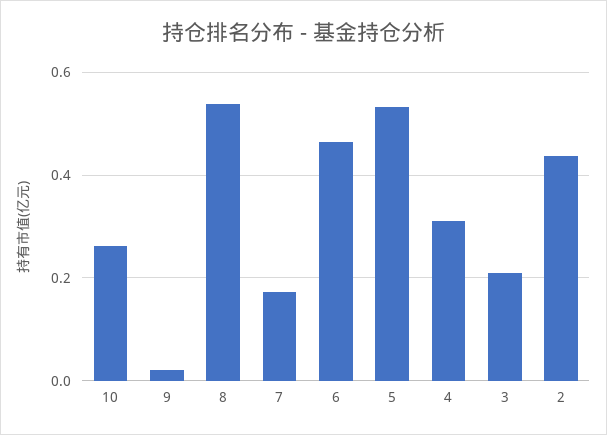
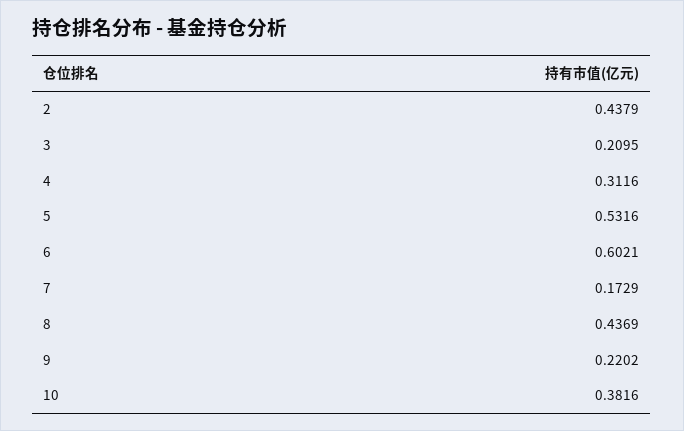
10: 0.26 -> 0.3816
9: 0.02 -> 0.2202
8: 0.54 -> 0.4369
6: 0.46 -> 0.6021

